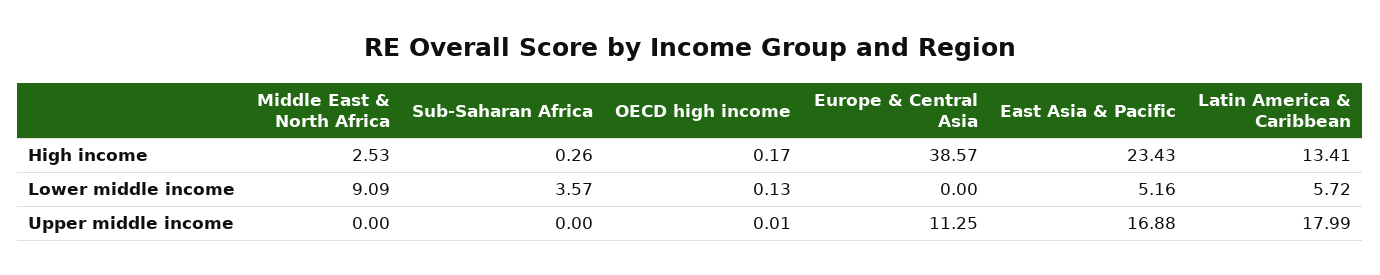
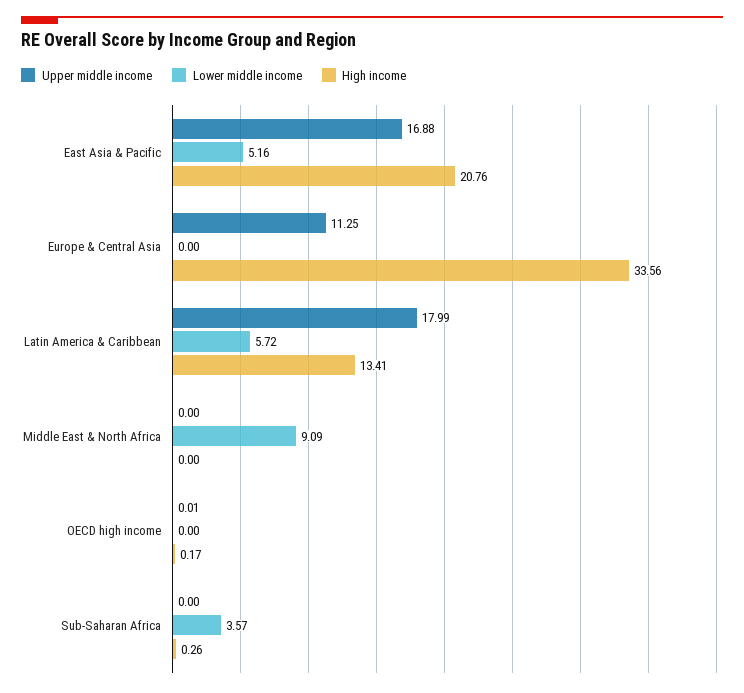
High income, Middle East & North Africa: 2.53 -> 0
High income, Europe & Central Asia: 38.57 -> 33.56
High income, East Asia & Pacific: 23.43 -> 20.76
Lower middle income, OECD high income: 0.13 -> 0

